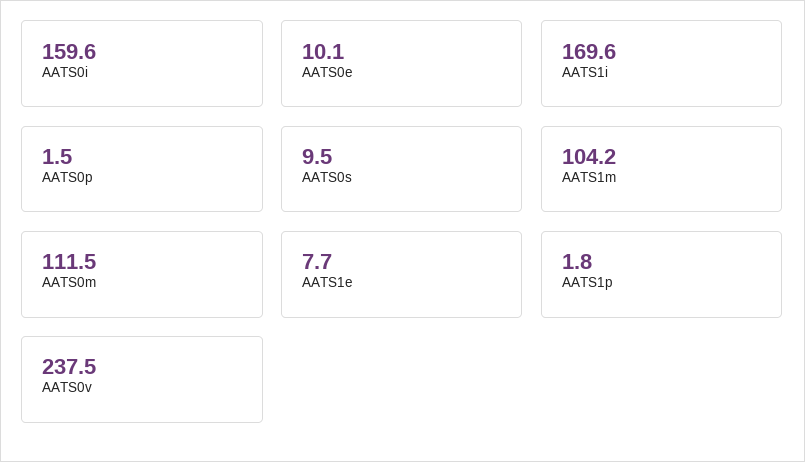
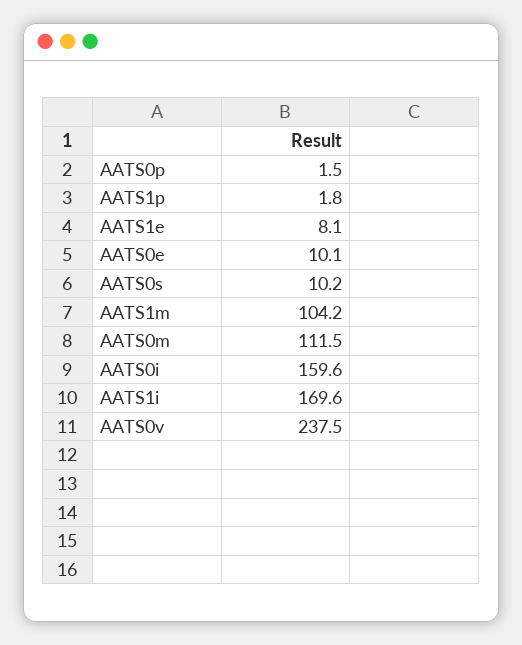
AATS0s: 9.5 -> 10.2
AATS1e: 7.7 -> 8.1

